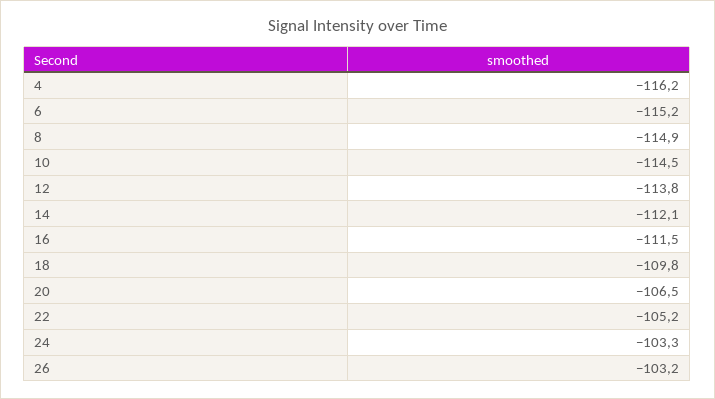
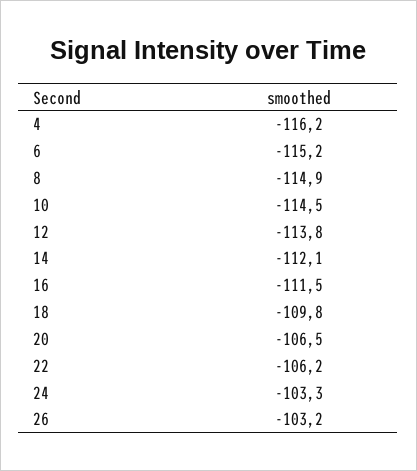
22: -105.2 -> -106.2

